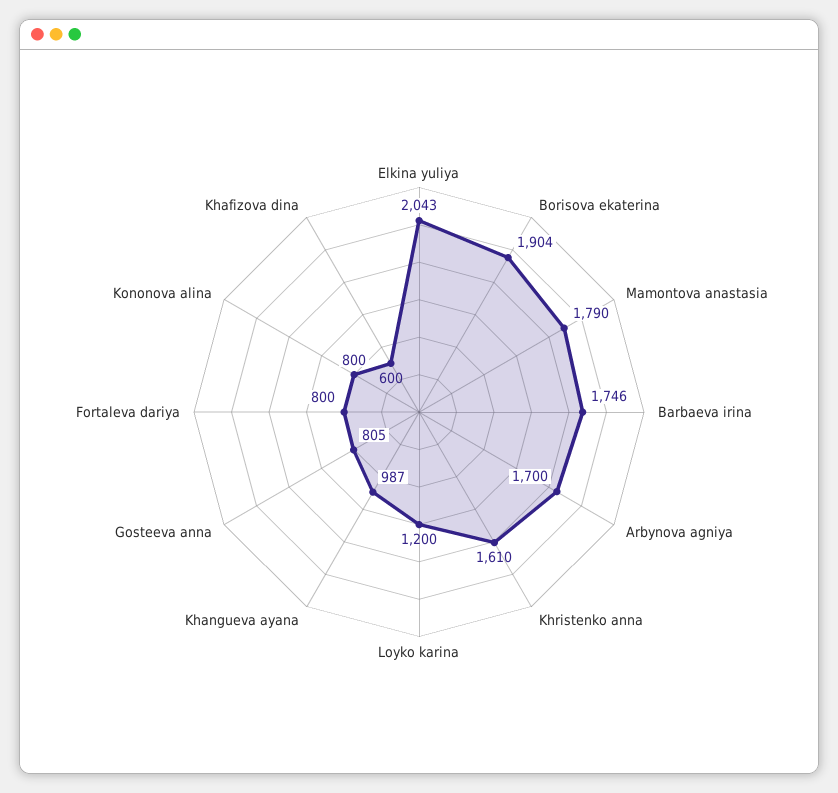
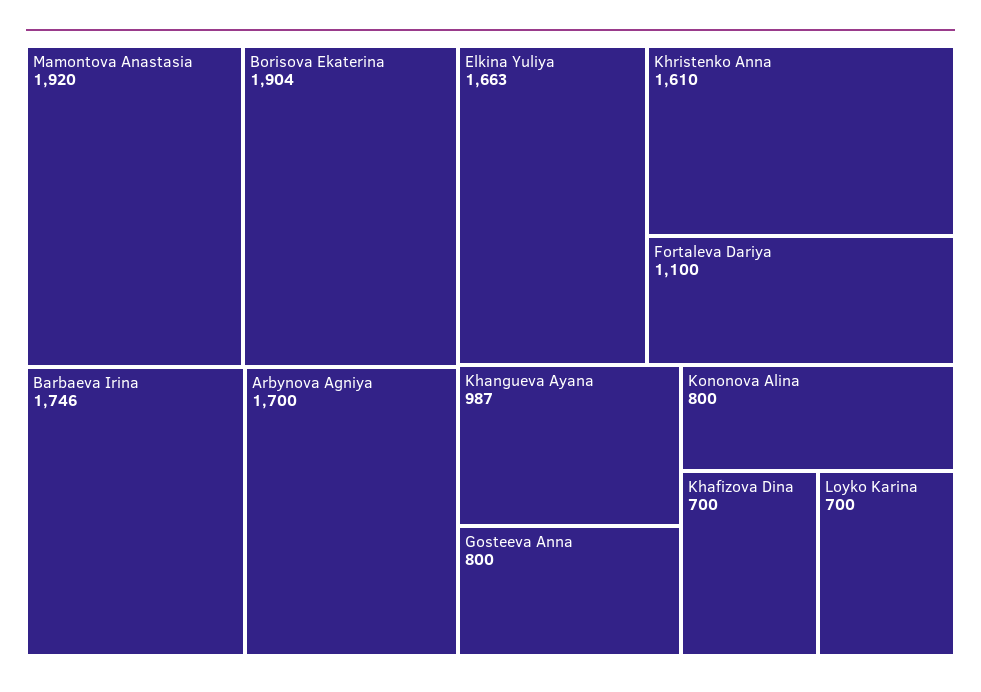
Elkina yuliya: 2043 -> 1663
Mamontova anastasia: 1790 -> 1920
Loyko karina: 1200 -> 700
Gosteeva anna: 805 -> 800
Fortaleva dariya: 800 -> 1100
Khafizova dina: 600 -> 700

